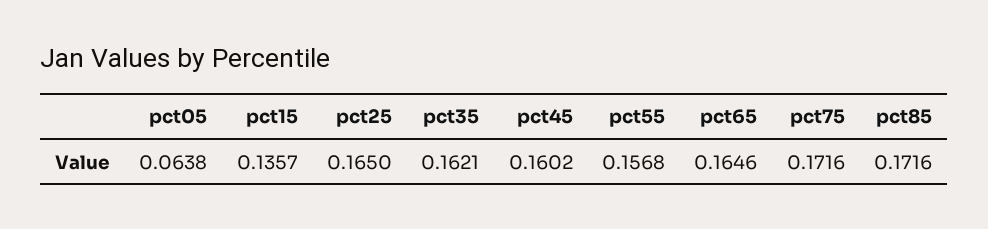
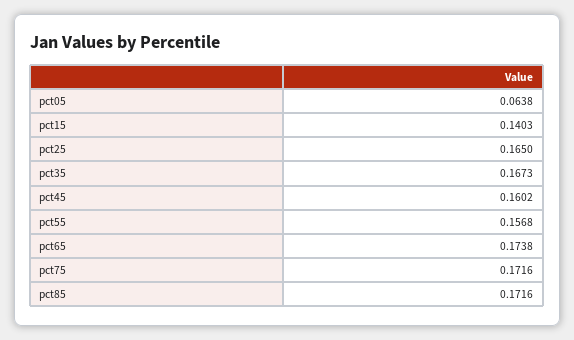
pct15: 0.1357 -> 0.1403
pct35: 0.1621 -> 0.1673
pct65: 0.1646 -> 0.1738

